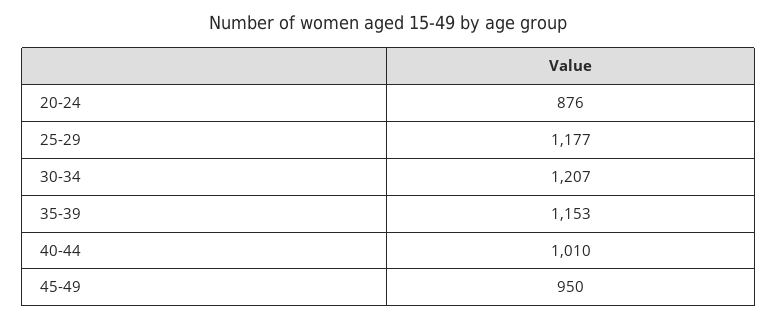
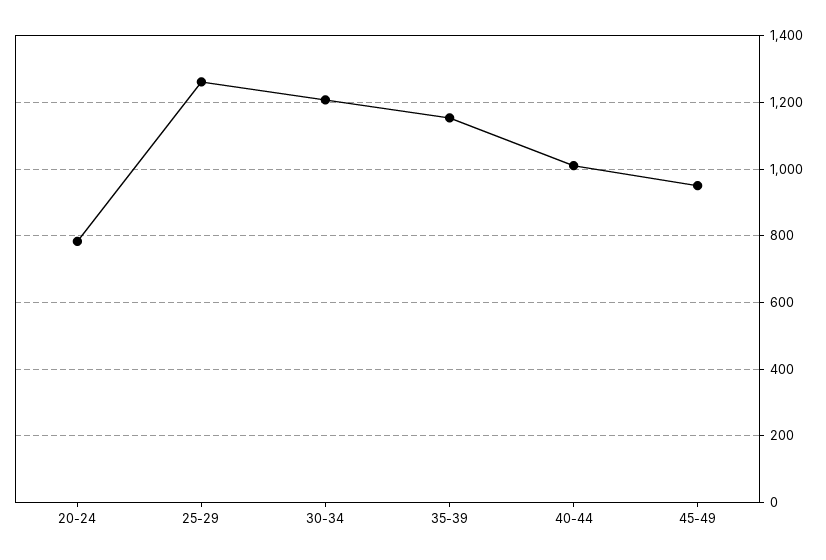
20-24: 876 -> 780
25-29: 1177 -> 1260

